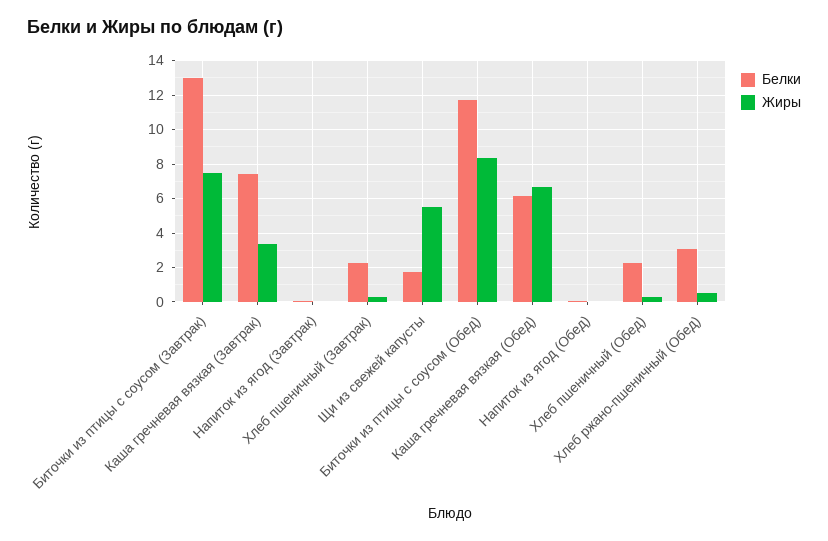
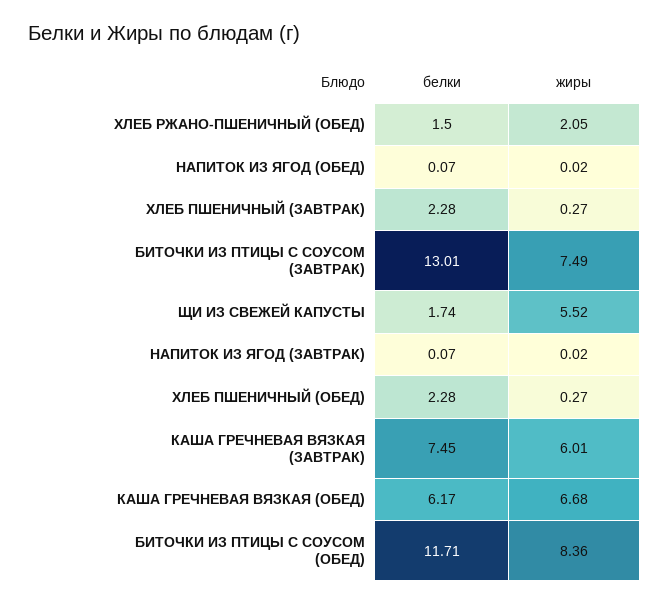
Жиры, Каша гречневая вязкая (Завтрак): 3.5 -> 6.01
Белки, Хлеб ржано-пшеничный (Обед): 3 -> 1.5
Жиры, Хлеб ржано-пшеничный (Обед): 0.5 -> 2.05

